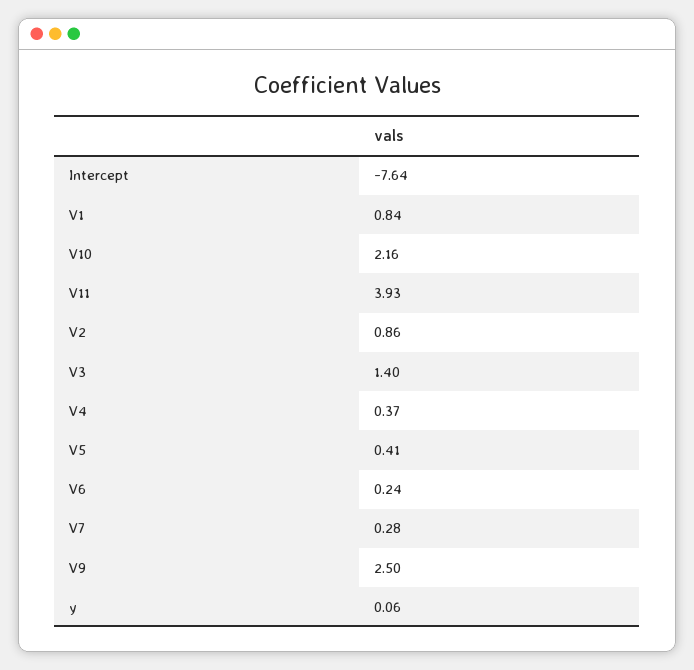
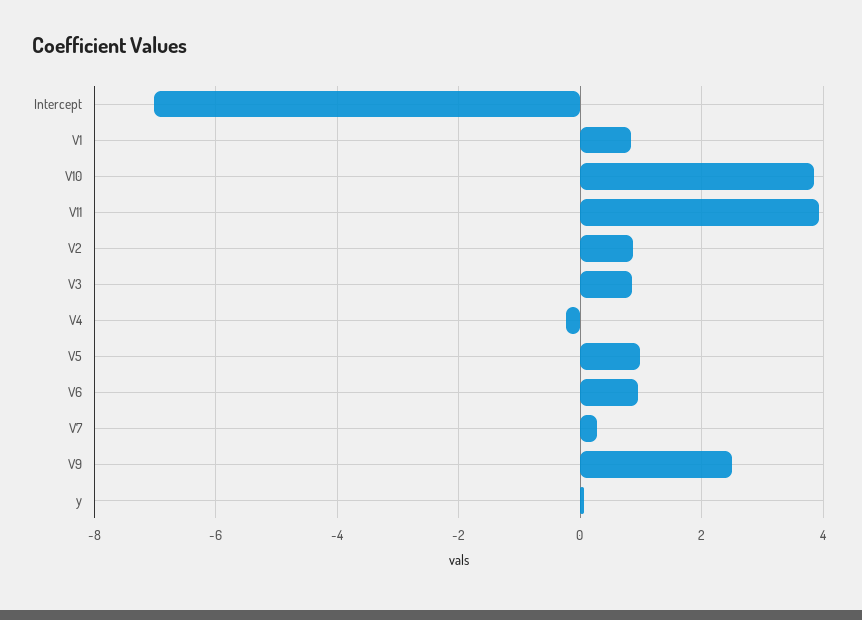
Intercept: -7.64 -> -7
V10: 2.16 -> 3.8
V3: 1.4 -> 0.8
V4: 0.37 -> -0.2
V5: 0.41 -> 1
V6: 0.24 -> 1

